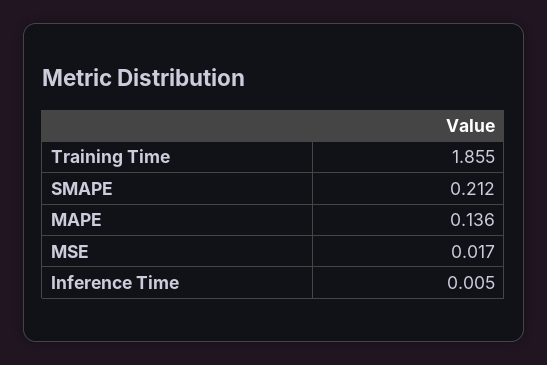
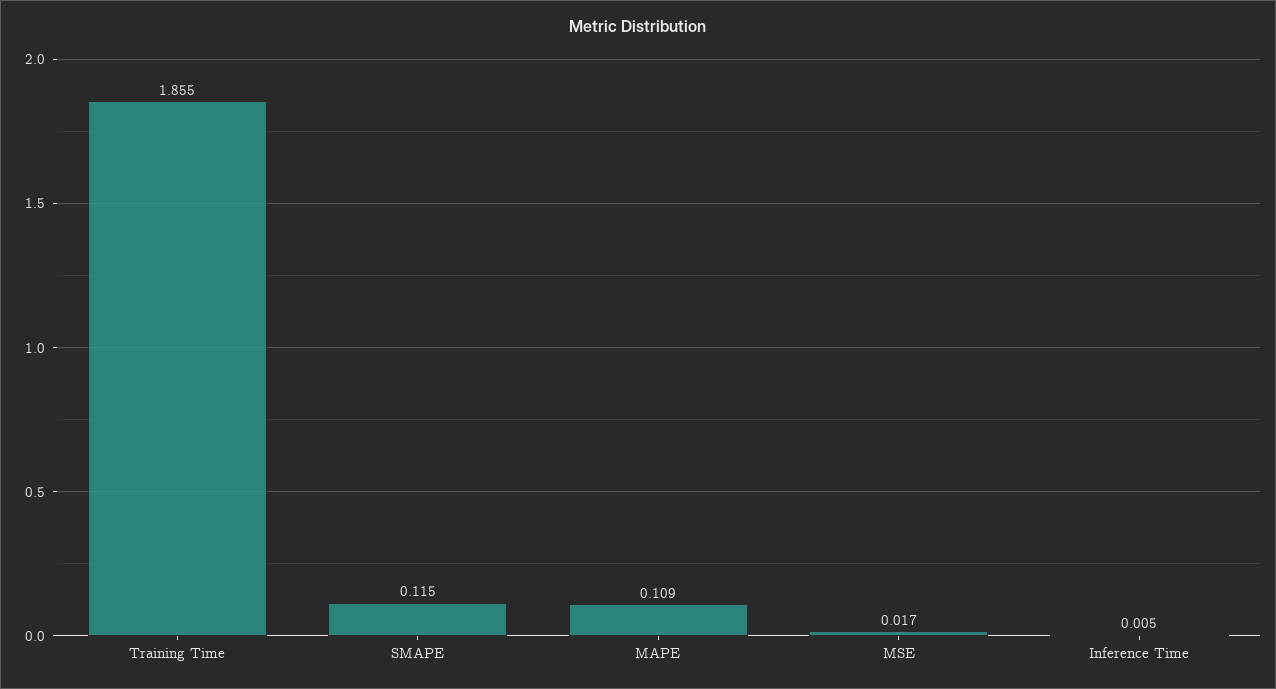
SMAPE: 0.212 -> 0.115
MAPE: 0.136 -> 0.109

